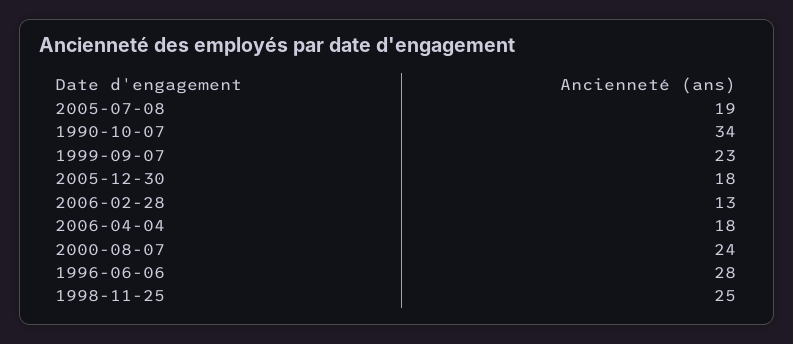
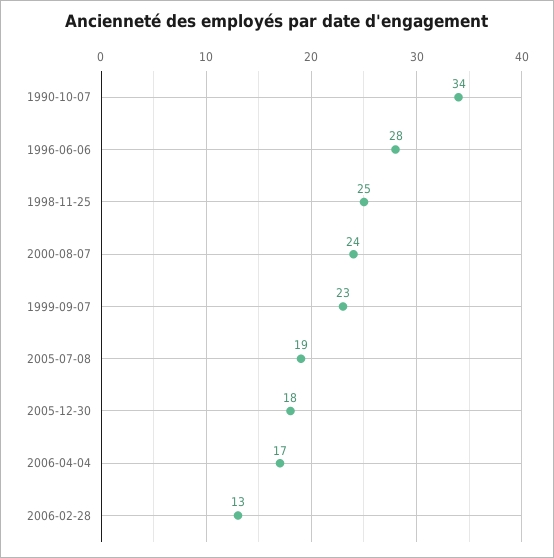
2006-04-04: 18 -> 17

